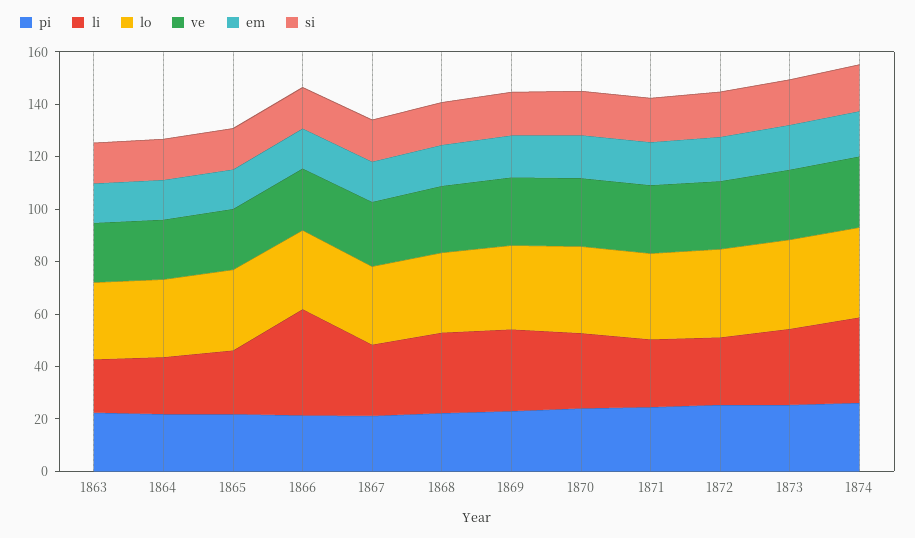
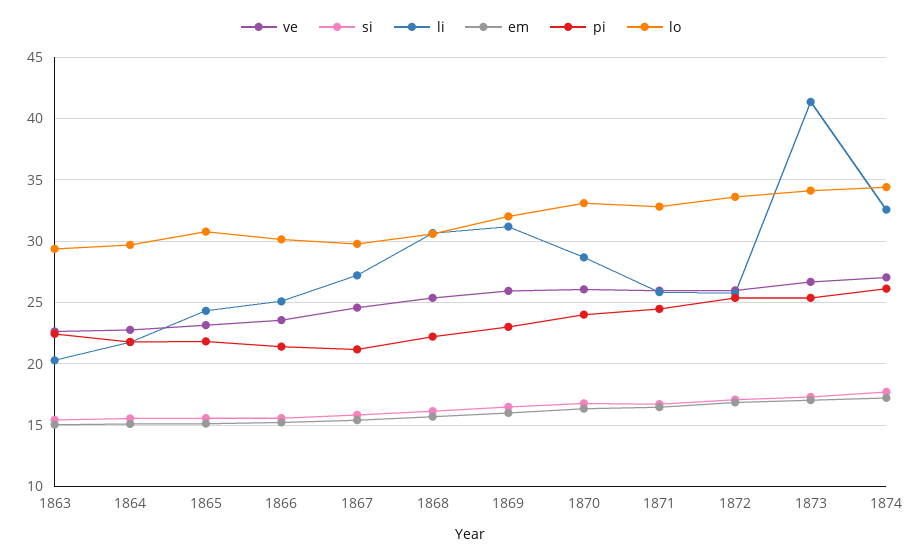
li, 1866: 40 -> 25
li, 1873: 30 -> 41.5

